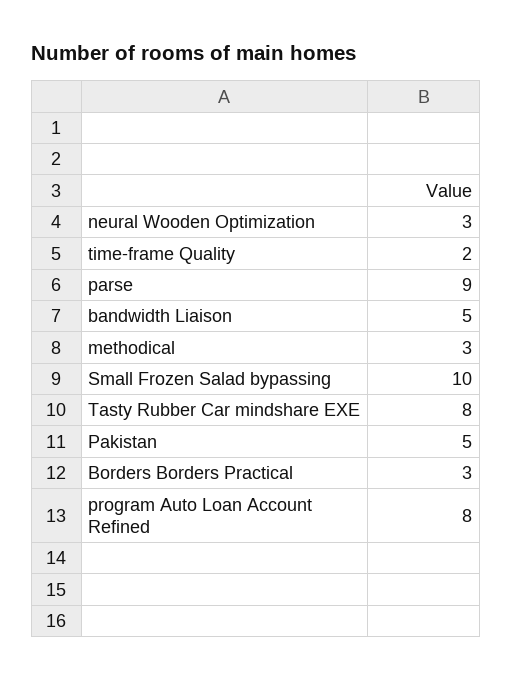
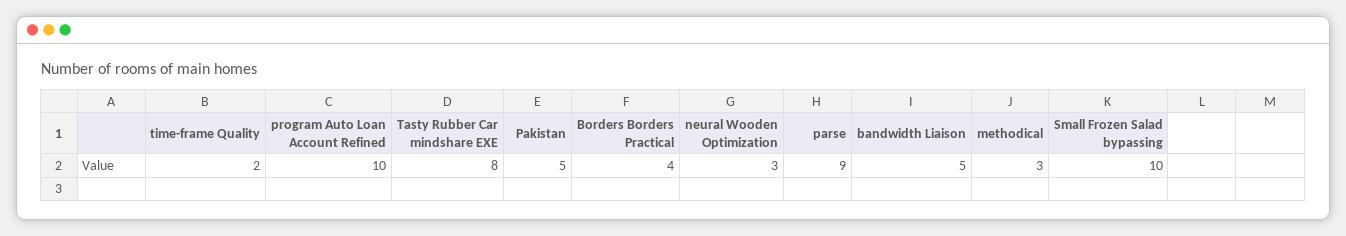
Borders Borders Practical: 3 -> 4
program Auto Loan Account Refined: 8 -> 10

